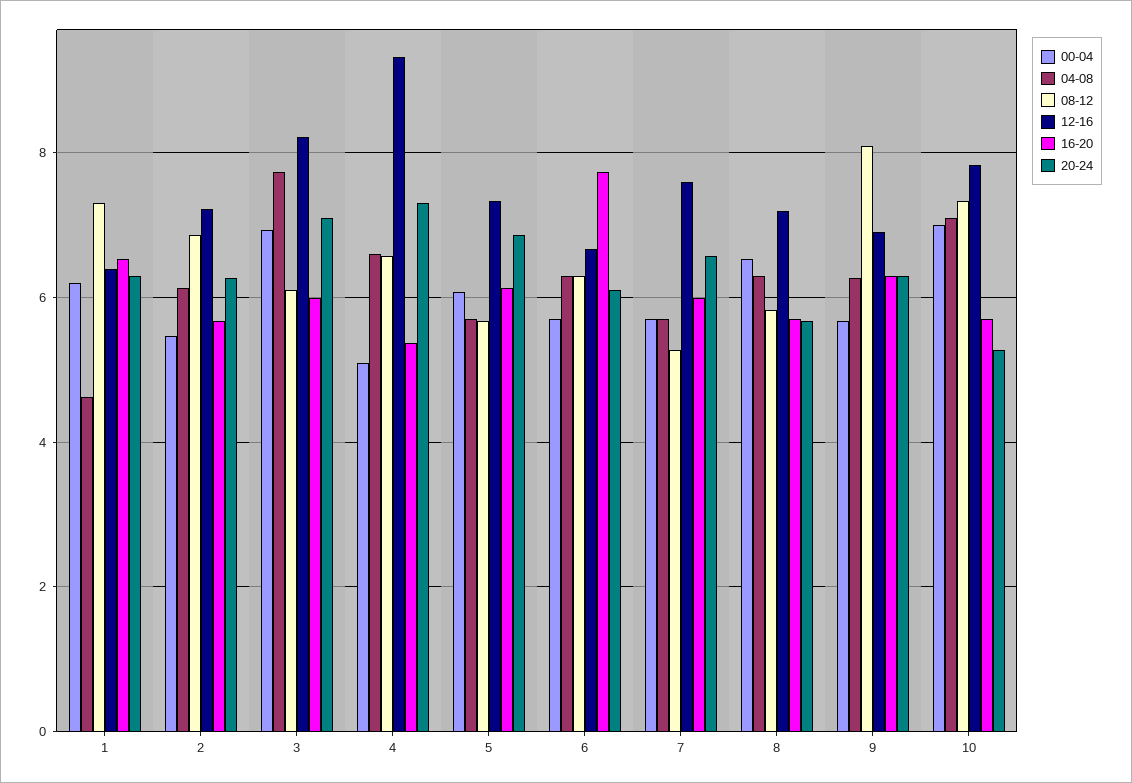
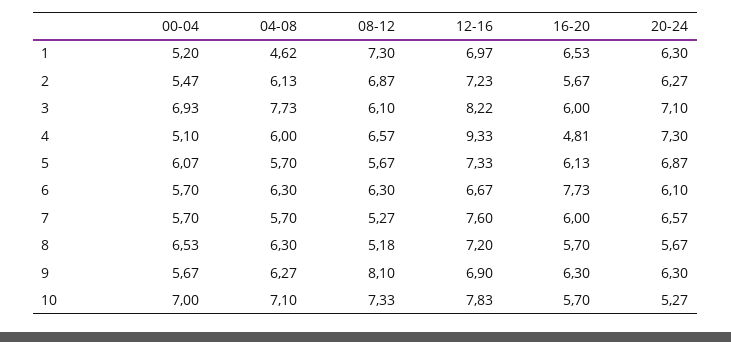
00-04, 1: 6.2 -> 5.2
12-16, 1: 6.4 -> 6.97
04-08, 4: 6.6 -> 6
16-20, 4: 5.4 -> 4.81
08-12, 8: 5.8 -> 5.18

